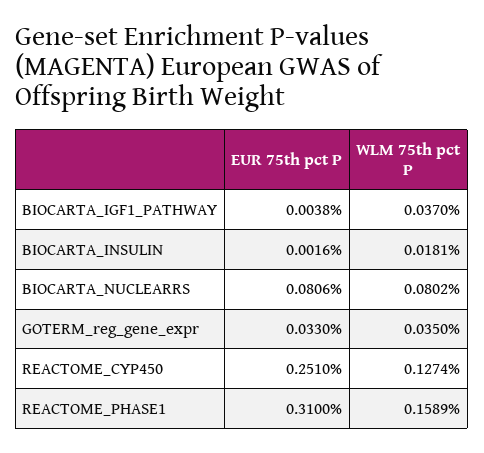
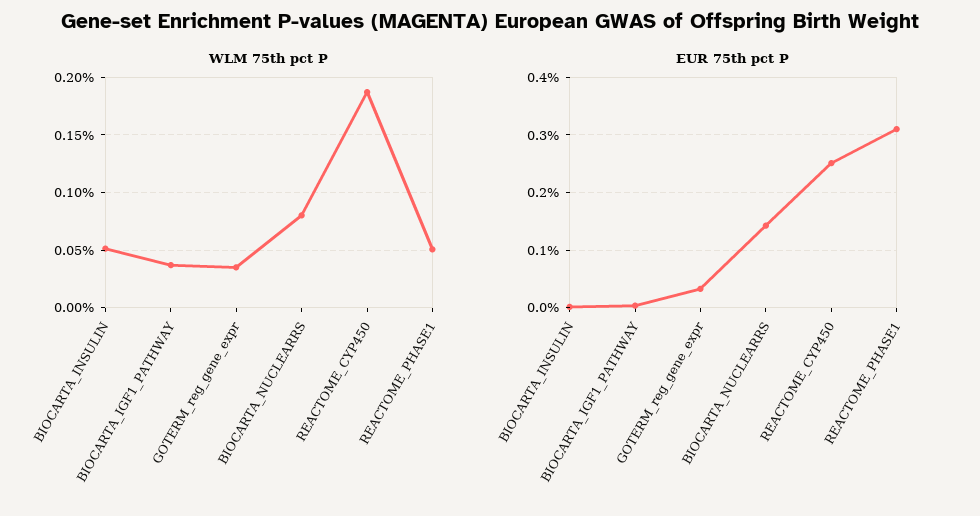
WLM 75th pct P, BIOCARTA_INSULIN: 0.0181 -> 0.05
EUR 75th pct P, BIOCARTA_NUCLEARRS: 0.0806 -> 0.14
WLM 75th pct P, REACTOME_CYP450: 0.1274 -> 0.19
WLM 75th pct P, REACTOME_PHASE1: 0.1589 -> 0.05

